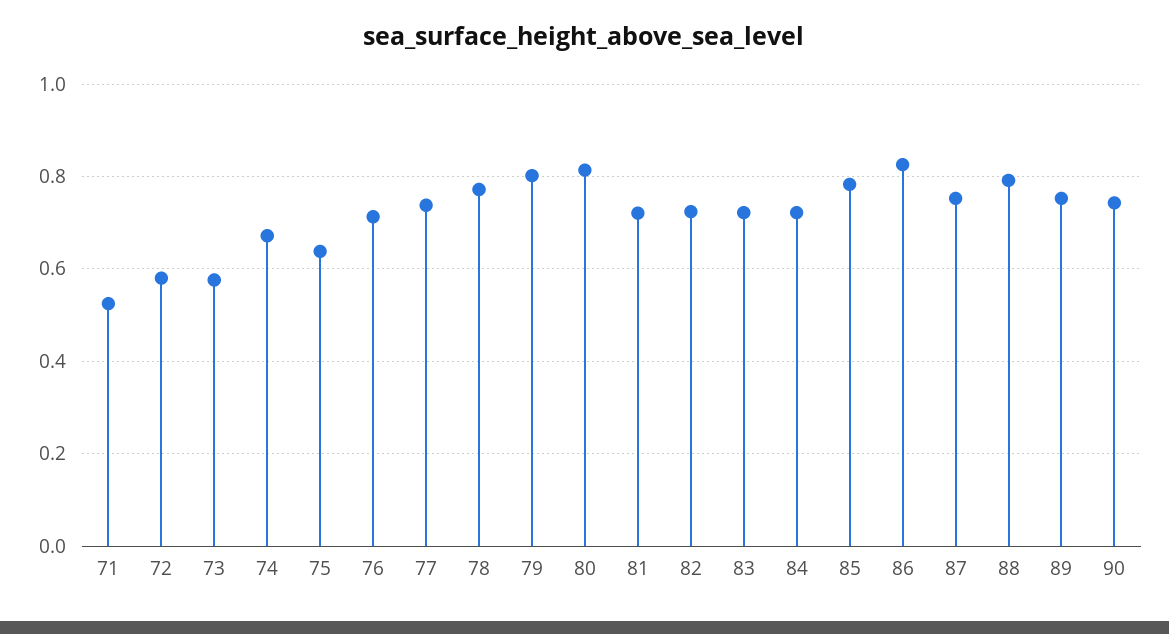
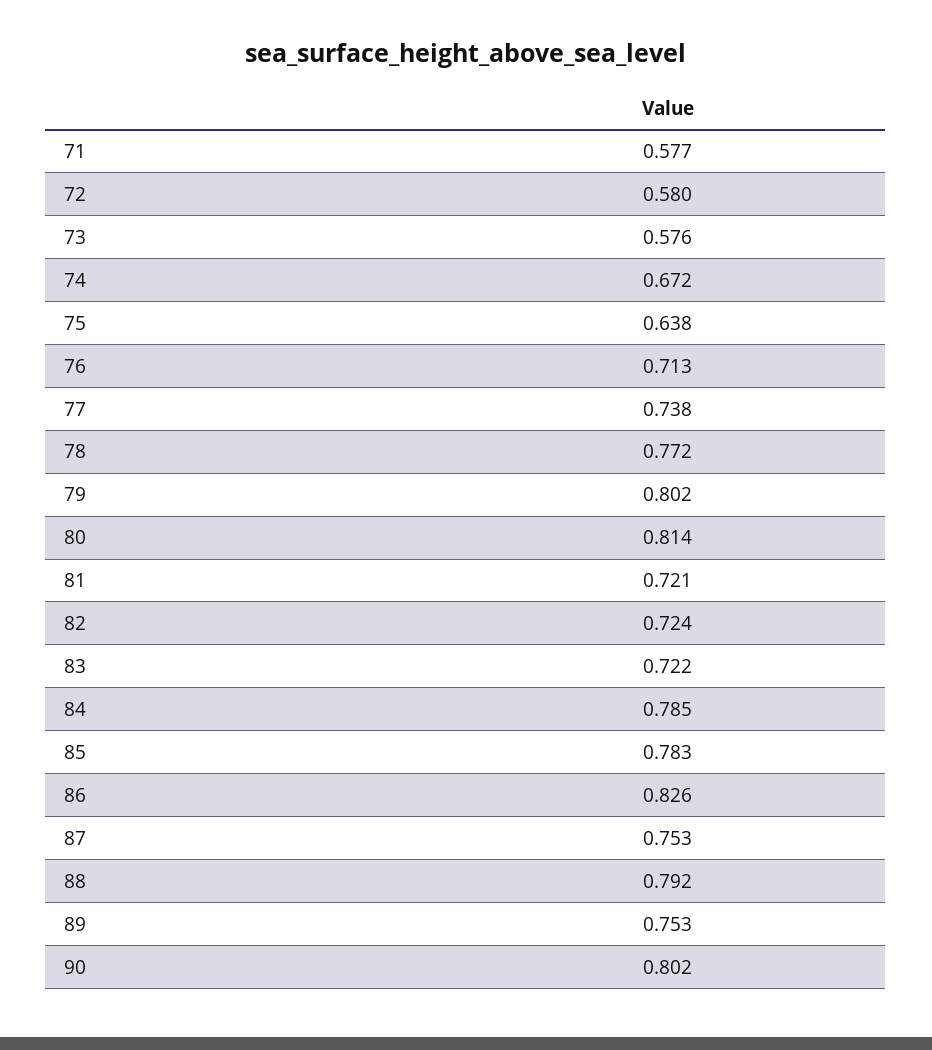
71: 0.52 -> 0.577
84: 0.72 -> 0.785
90: 0.74 -> 0.802

